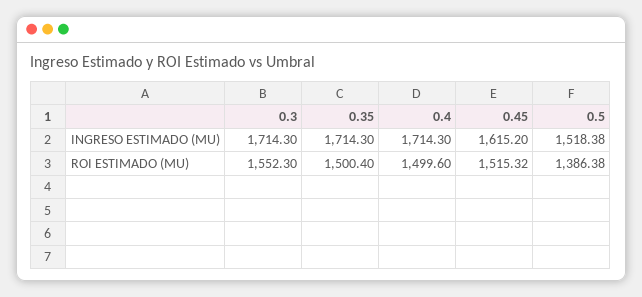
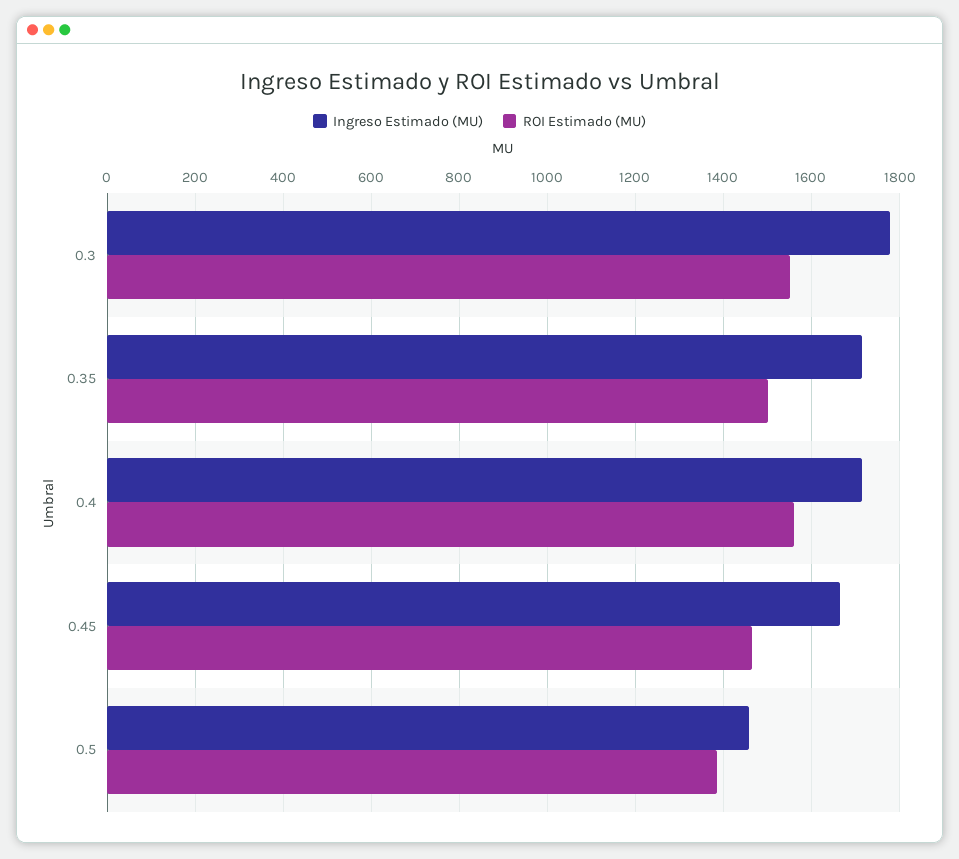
INGRESO ESTIMADO (MU), 0.3: 1714.3 -> 1780
INGRESO ESTIMADO (MU), 0.45: 1615.2 -> 1660
INGRESO ESTIMADO (MU), 0.5: 1518.38 -> 1460
ROI ESTIMADO (MU), 0.4: 1499.6 -> 1560
ROI ESTIMADO (MU), 0.45: 1515.32 -> 1460

